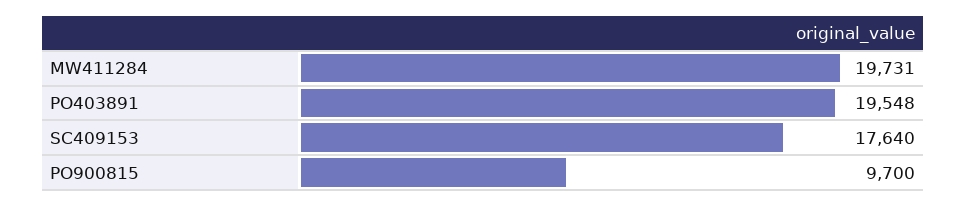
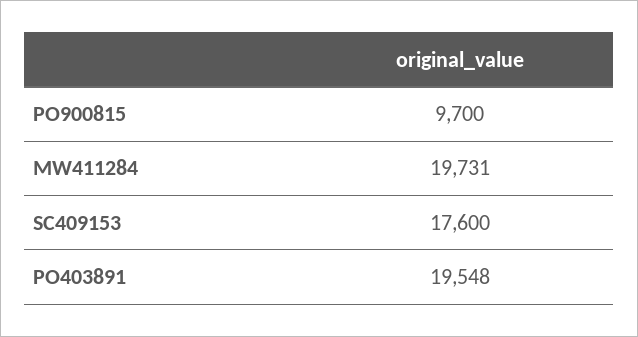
SC409153: 17640 -> 17600

